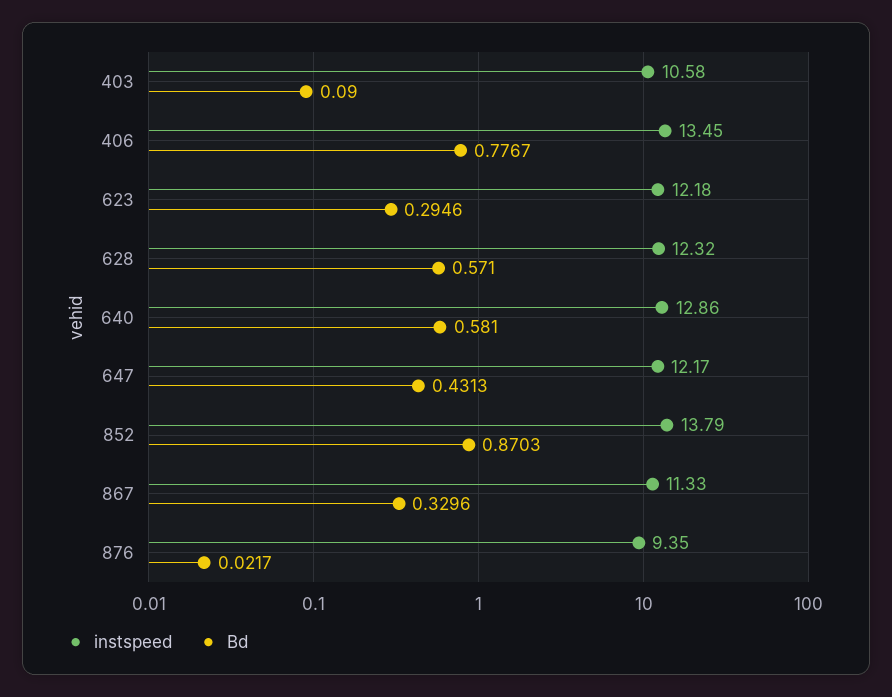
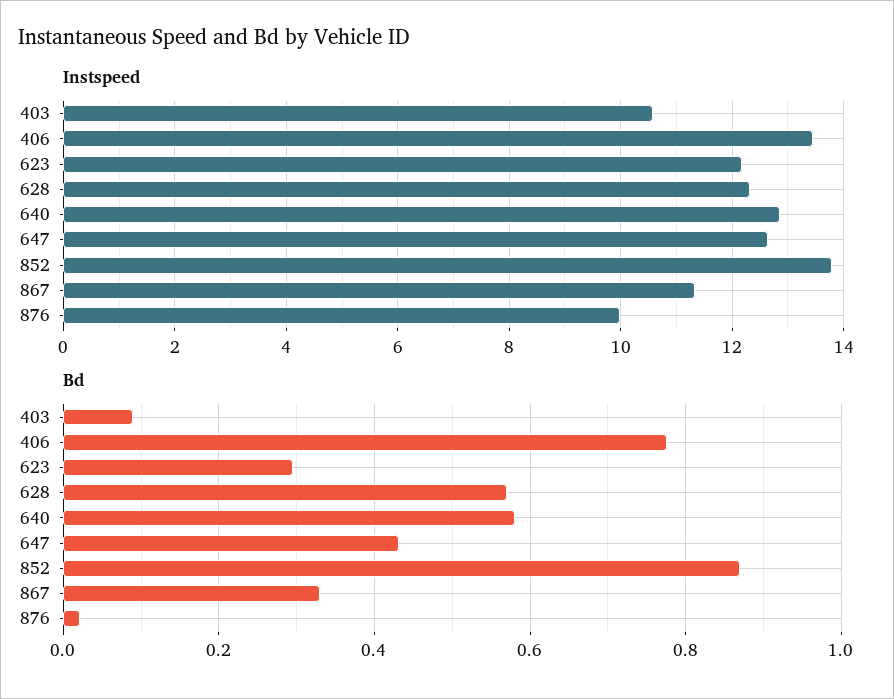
instspeed, 647: 12.17 -> 12.6
instspeed, 876: 9.35 -> 10

